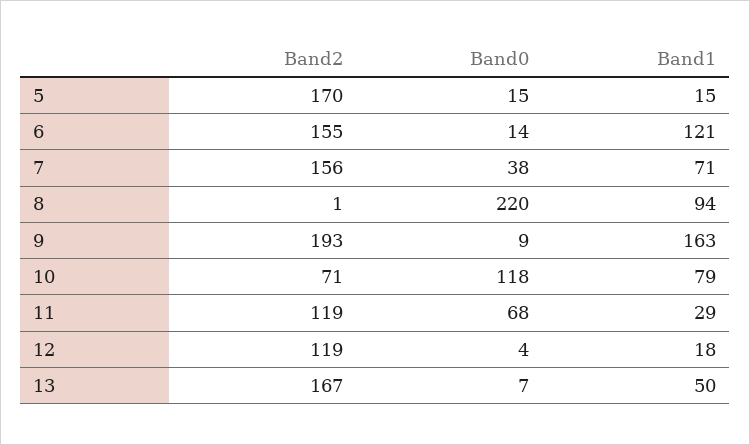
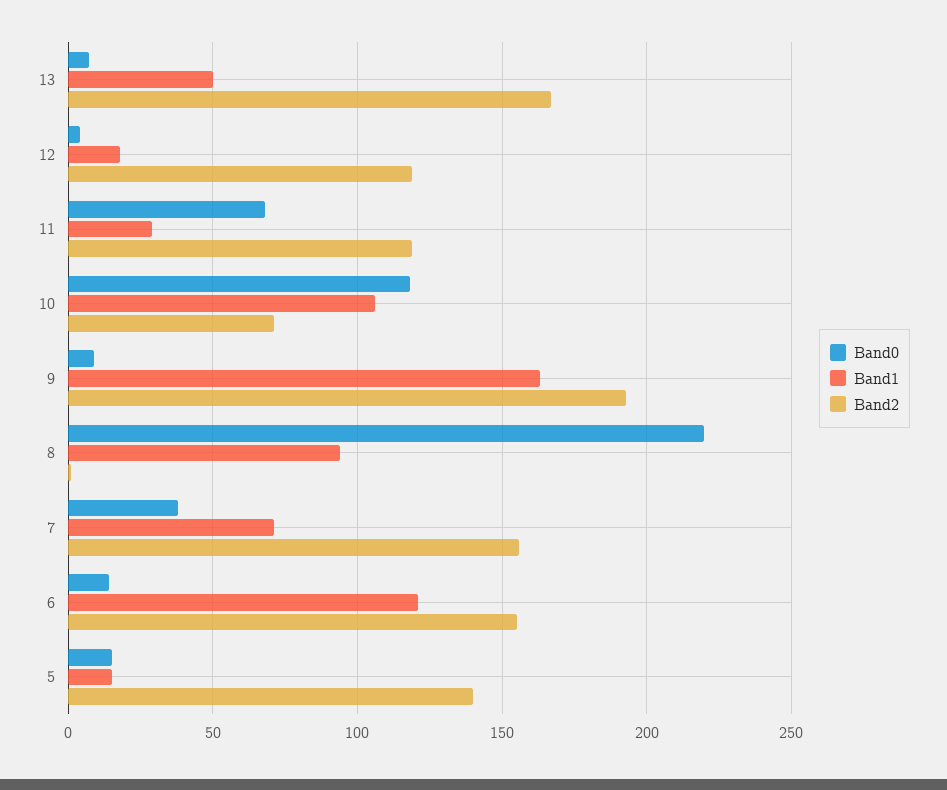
Band2, 5: 170 -> 140
Band1, 10: 79 -> 105

